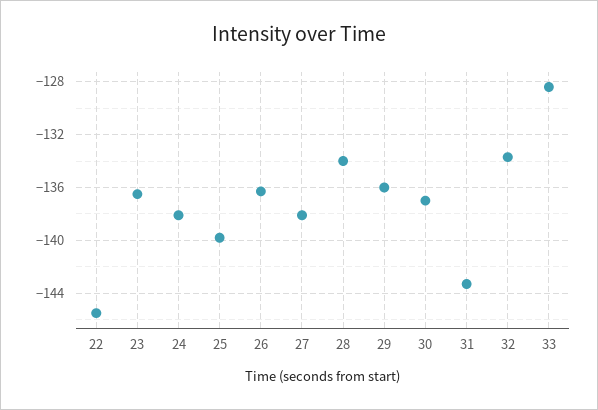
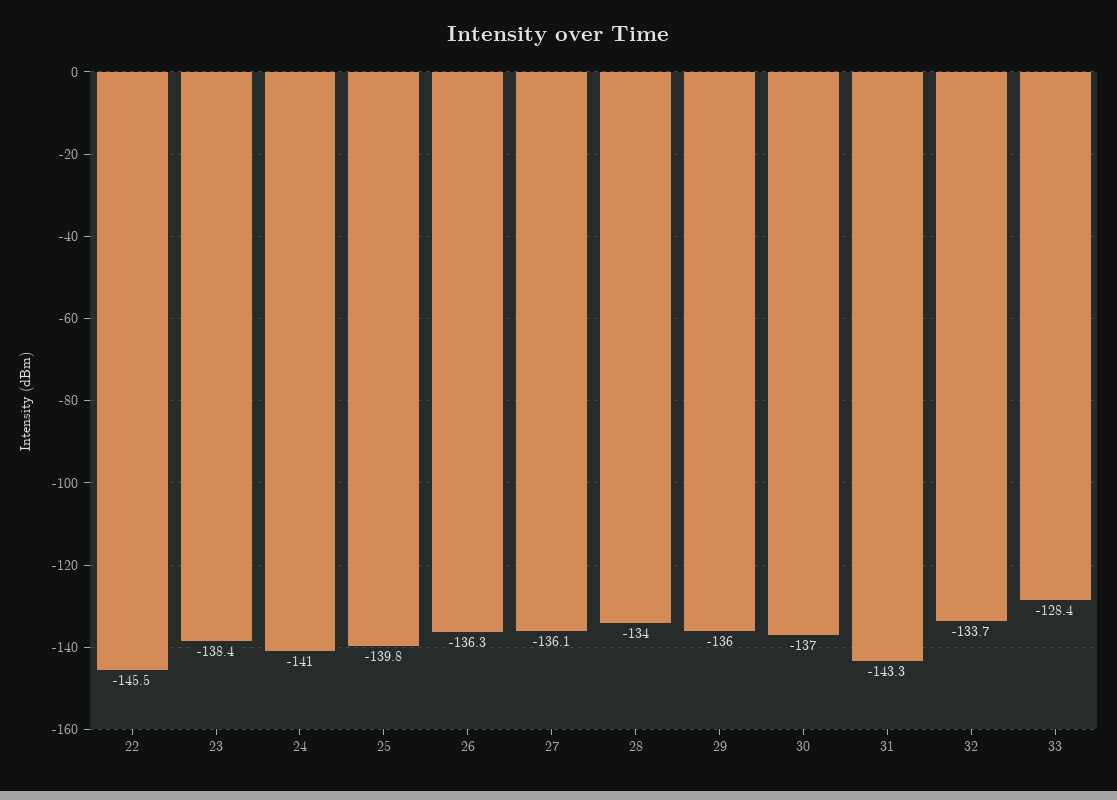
23: -136.5 -> -138.4
24: -138 -> -141
27: -138 -> -136.1

